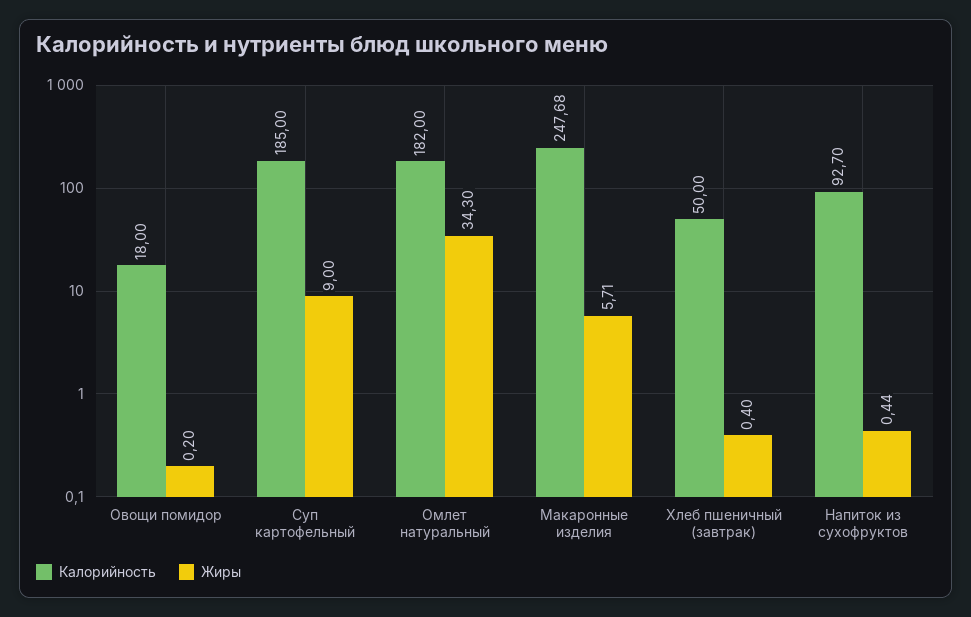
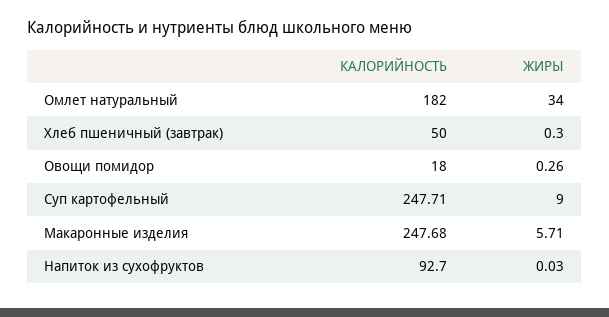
Жиры, Овощи помидор: 0.2 -> 0.26
Калорийность, Суп картофельный: 185 -> 247.71
Жиры, Омлет натуральный: 34.3 -> 34
Жиры, Хлеб пшеничный (завтрак): 0.4 -> 0.3
Жиры, Напиток из сухофруктов: 0.44 -> 0.03

